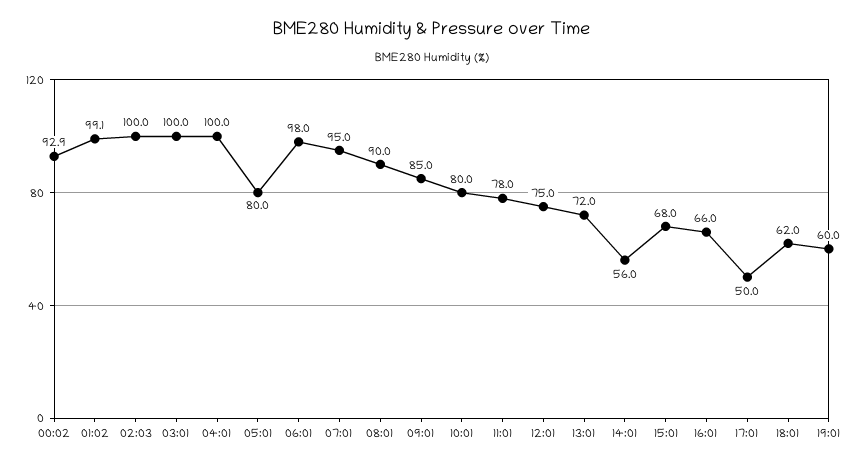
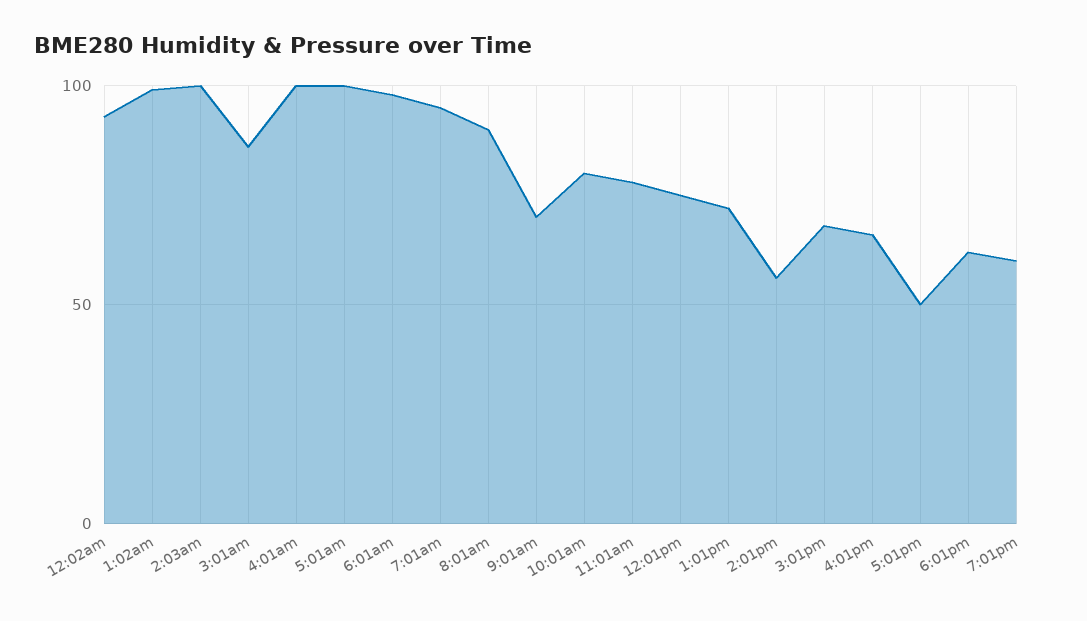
03:01: 100 -> 85
05:01: 80 -> 100
09:01: 85 -> 70

